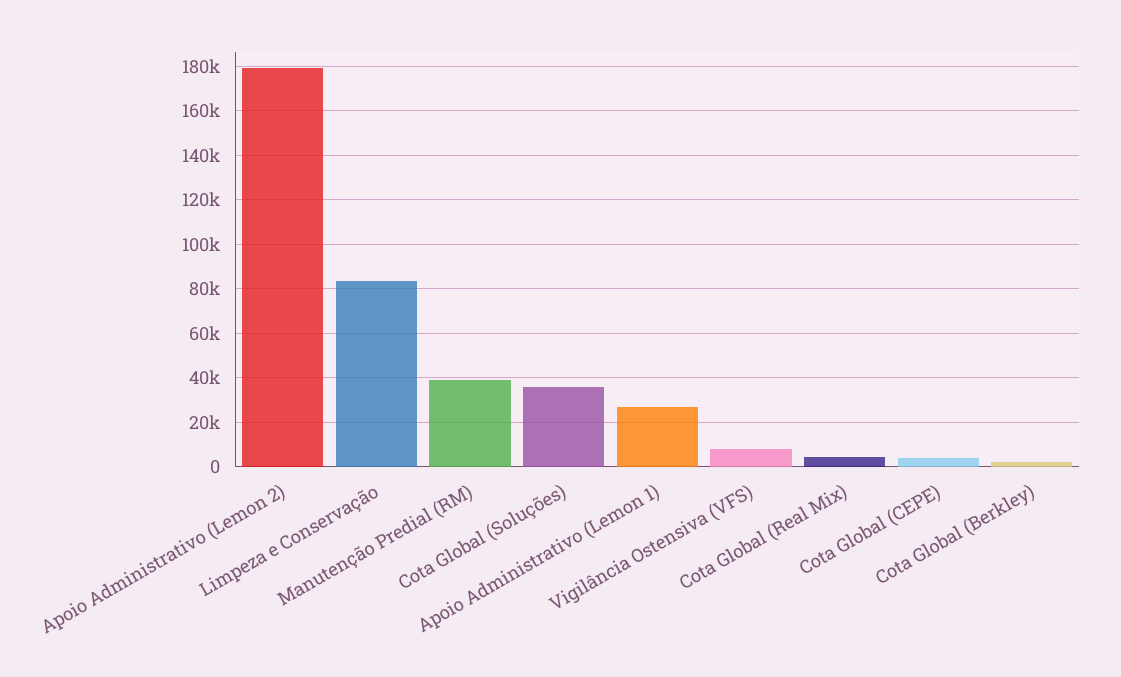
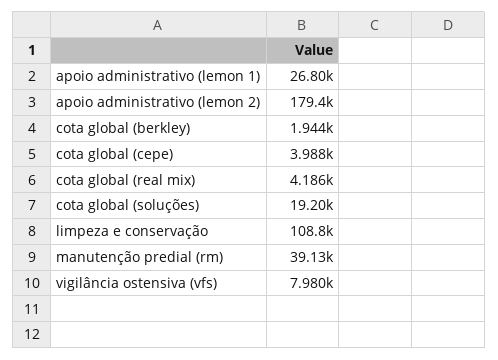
Limpeza e Conservação: 85000 -> 108800
Cota Global (Soluções): 35000 -> 19200

